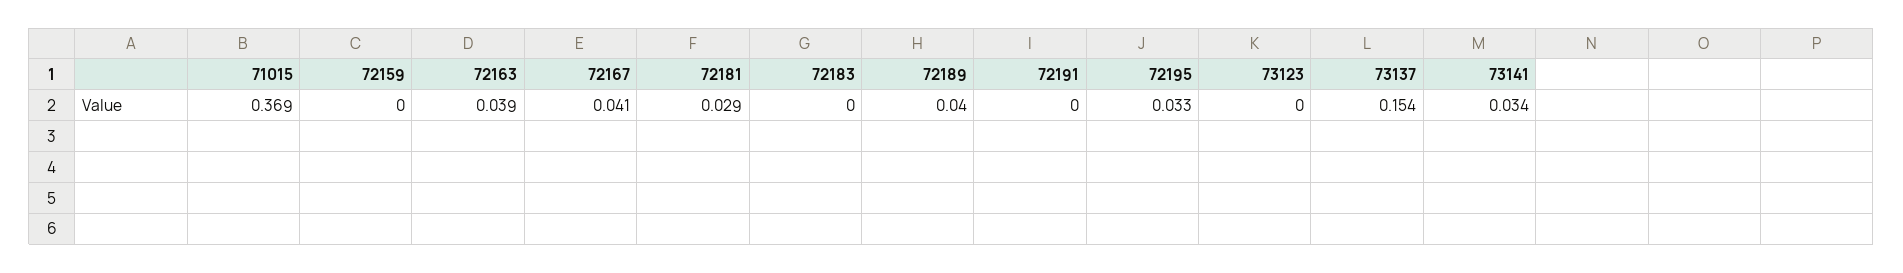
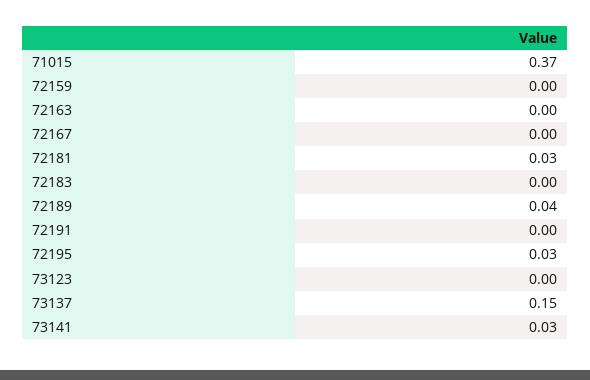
72163: 0.039 -> 0
72167: 0.041 -> 0

